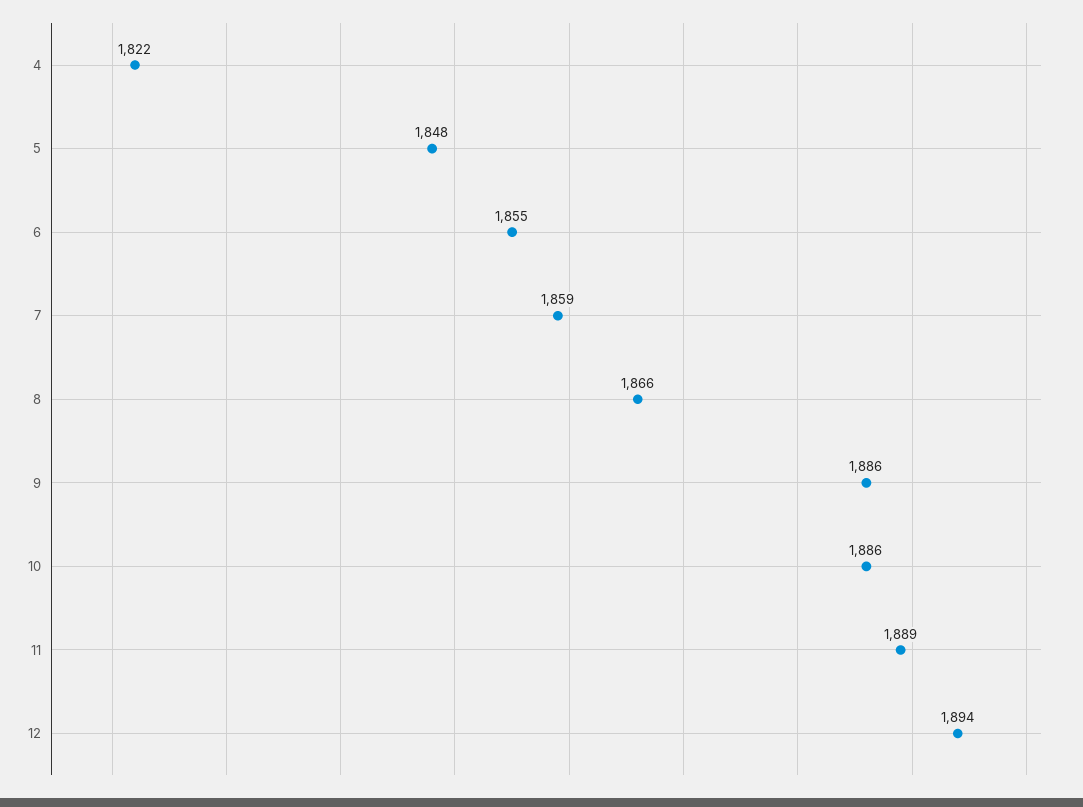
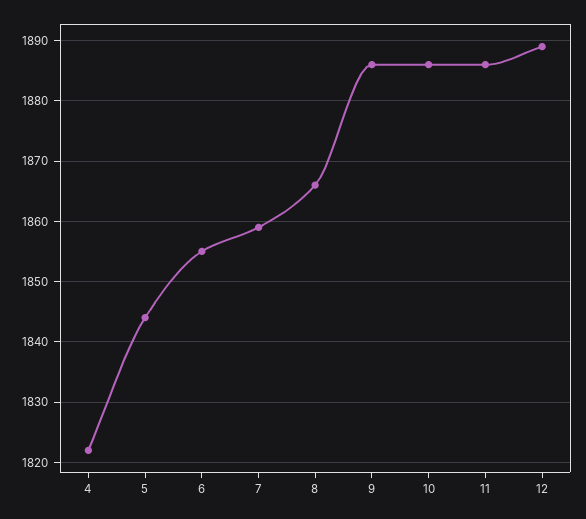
5: 1848 -> 1844
11: 1889 -> 1886
12: 1894 -> 1889

